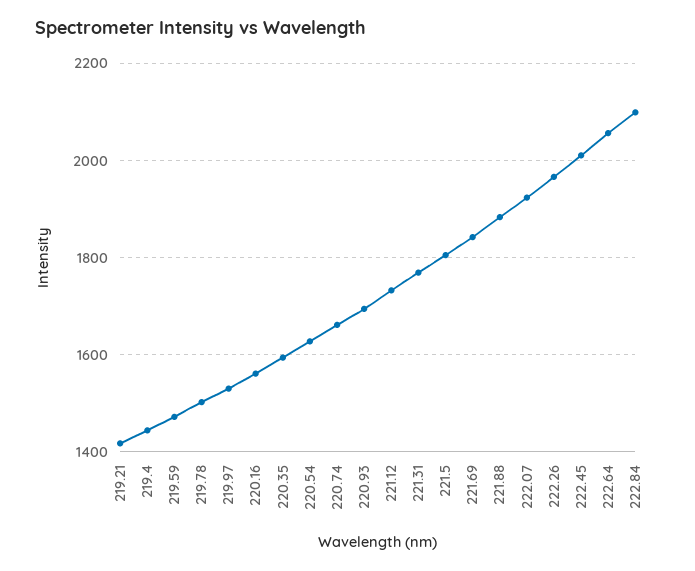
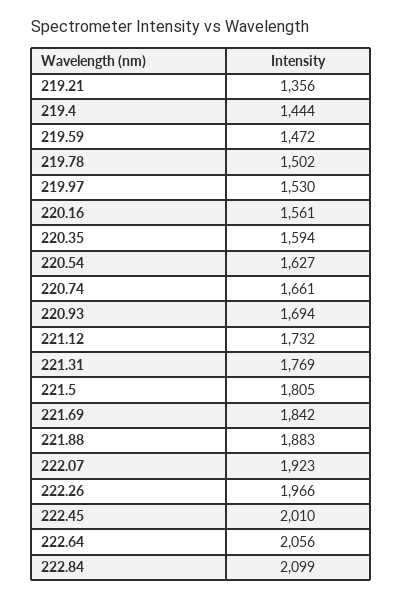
219.21: 1420 -> 1356

